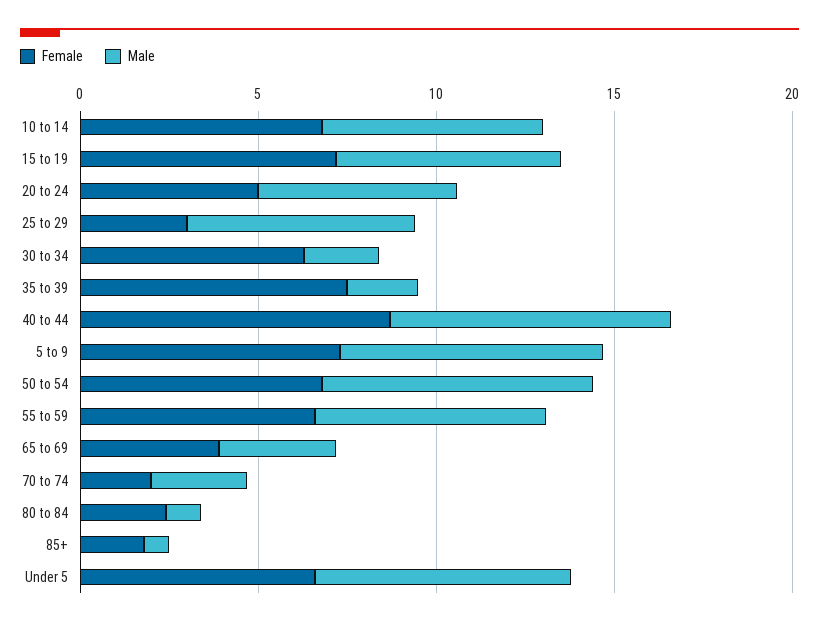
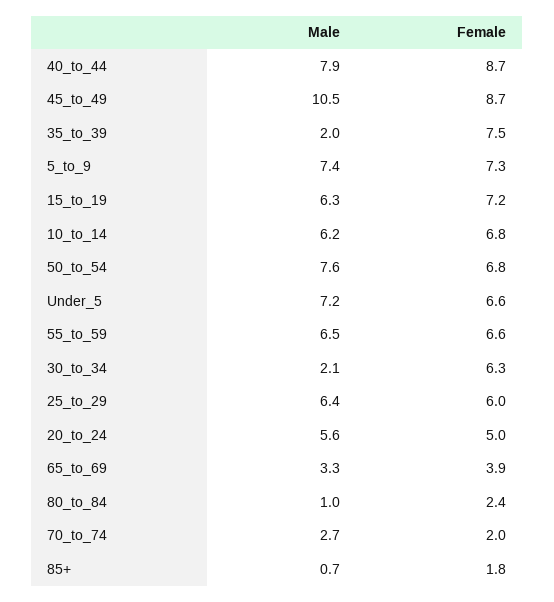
Female, 25 to 29: 3 -> 6
Male, 45_to_49: none -> 10.5
Female, 45_to_49: none -> 8.7

